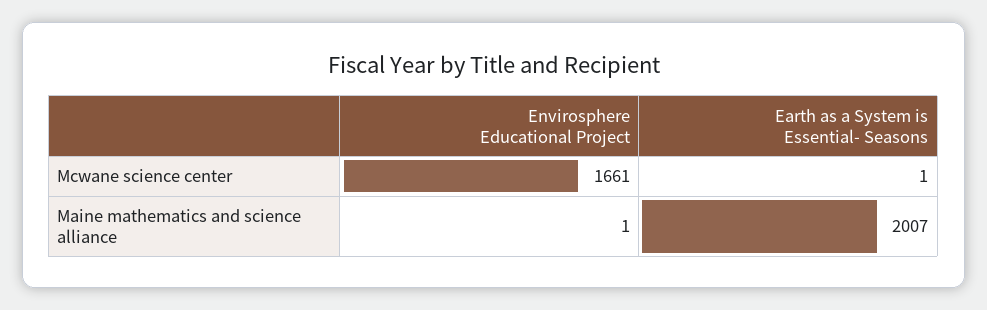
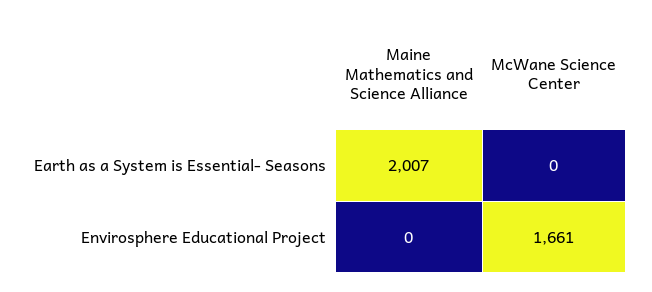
Earth as a System is Essential- Seasons, Mcwane science center: 1 -> 0
Envirosphere Educational Project, Maine mathematics and science alliance: 1 -> 0

